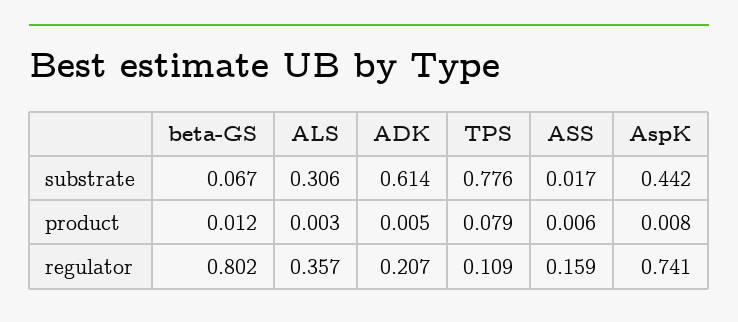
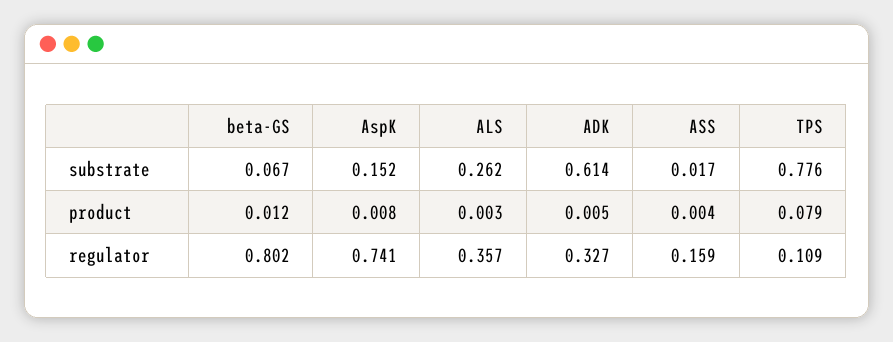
ALS, substrate: 0.306 -> 0.262
AspK, substrate: 0.442 -> 0.152
ASS, product: 0.006 -> 0.004
ADK, regulator: 0.207 -> 0.327

